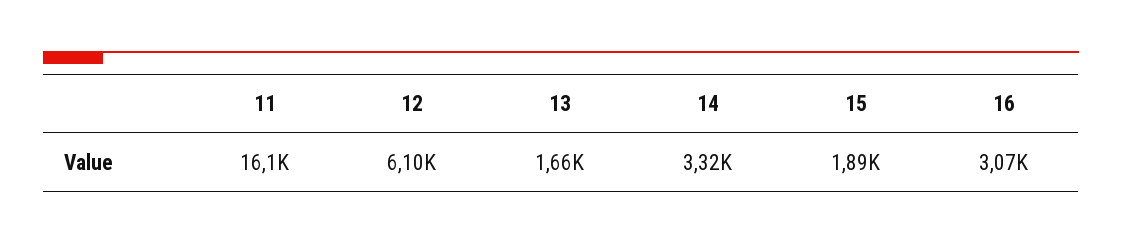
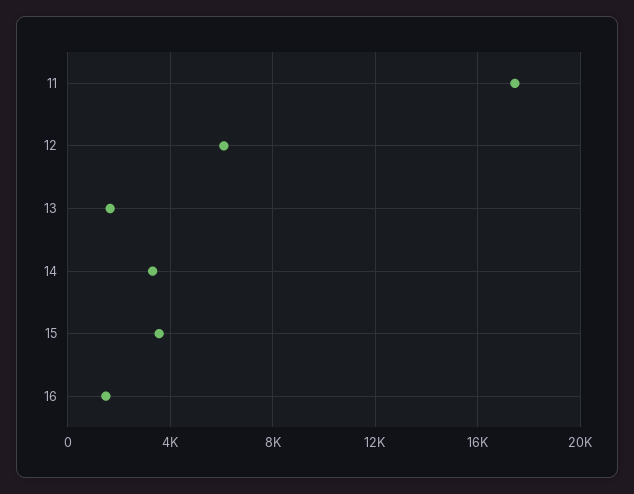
11: 16100 -> 17500
15: 1890 -> 3500
16: 3070 -> 1500

